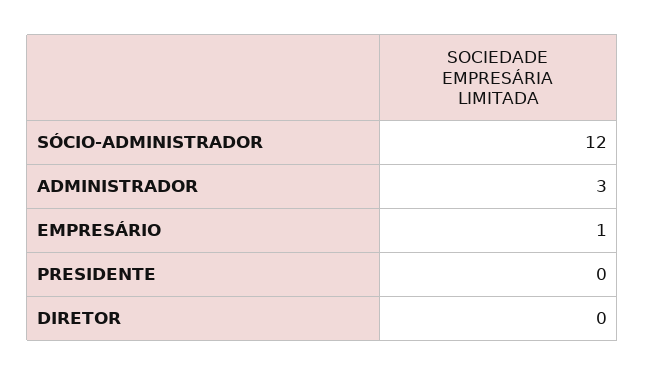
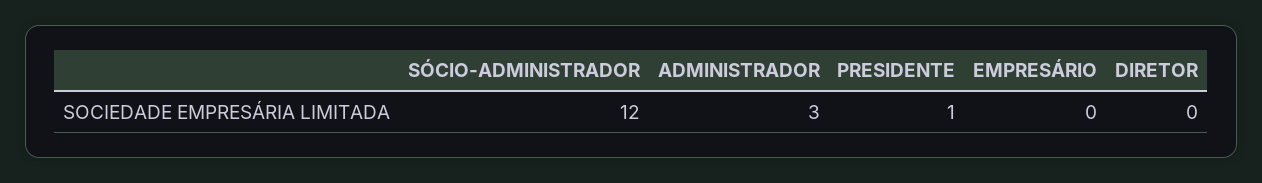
EMPRESÁRIO: 1 -> 0
PRESIDENTE: 0 -> 1

